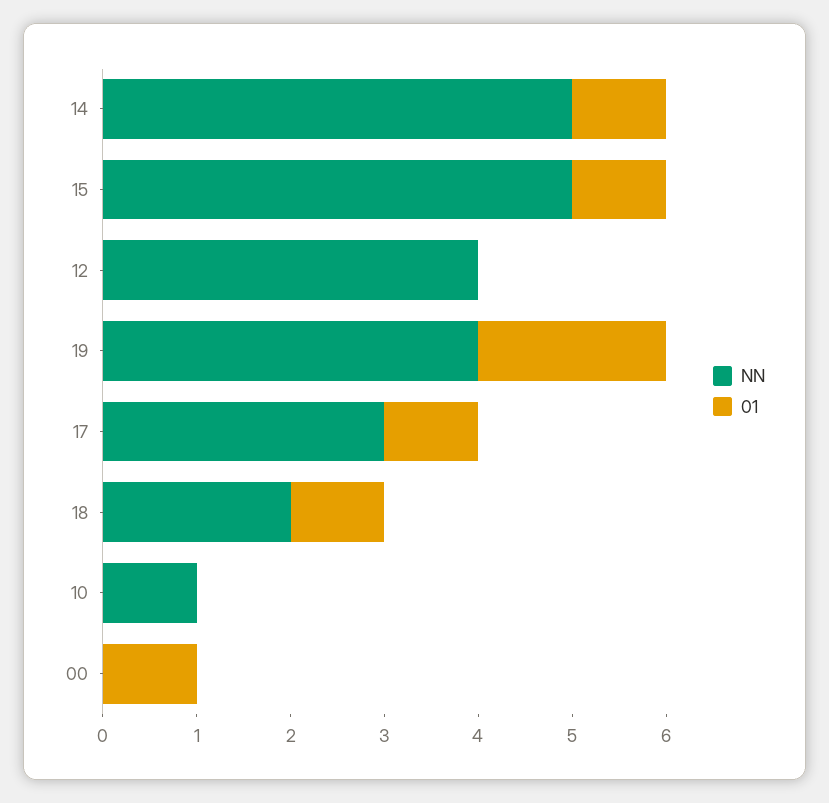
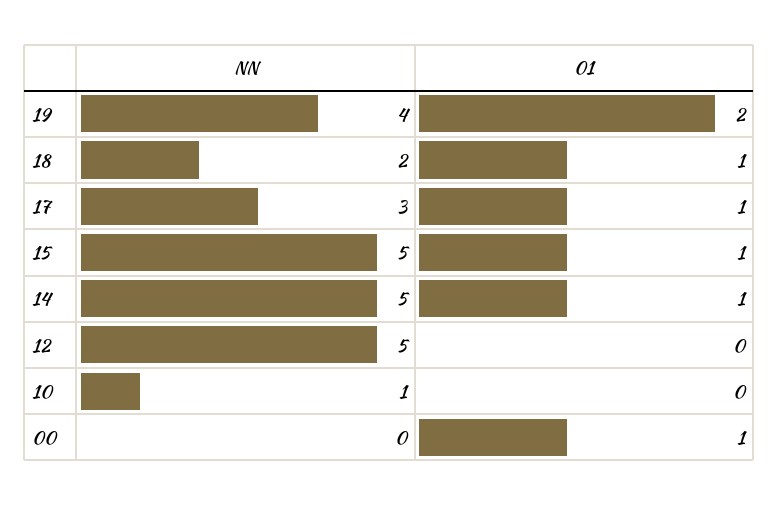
NN, 12: 4 -> 5

